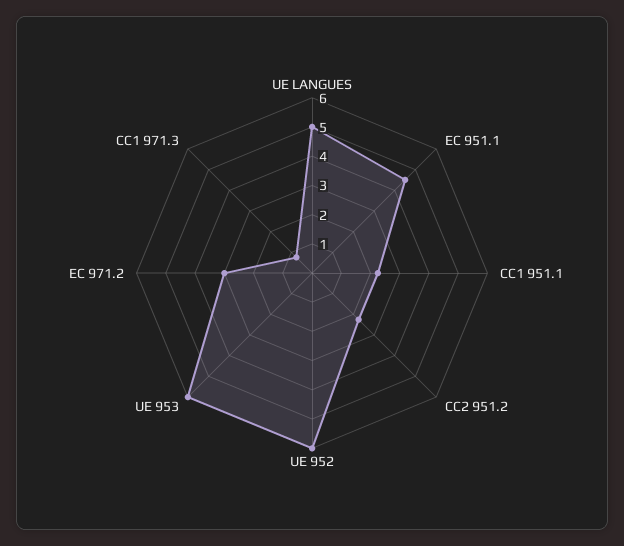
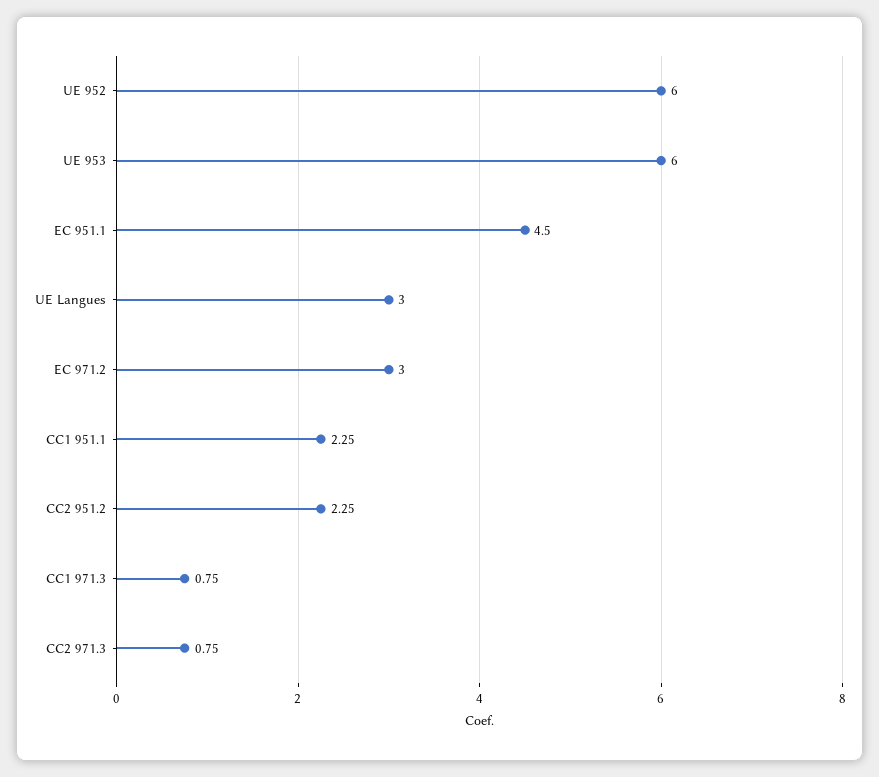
UE LANGUES: 5 -> 3
CC2 971.3: none -> 0.75

